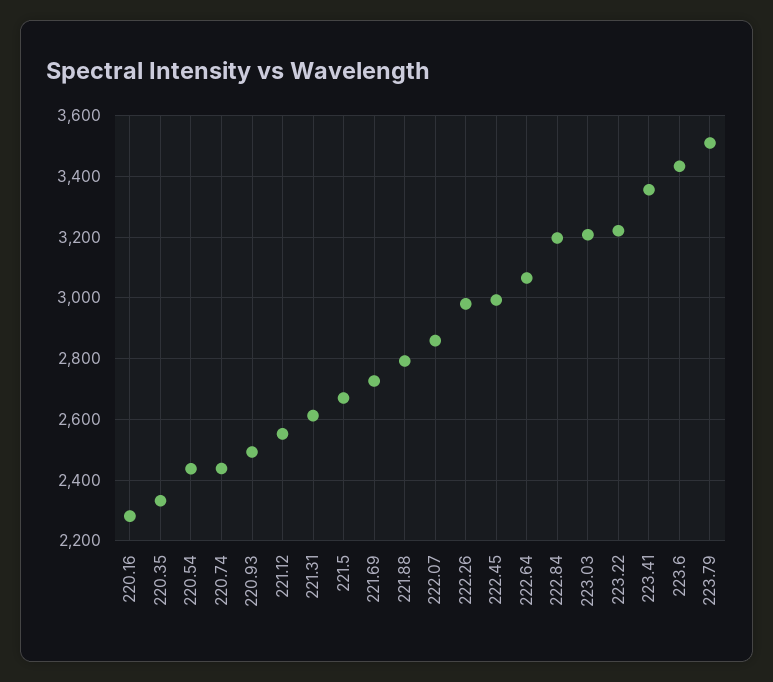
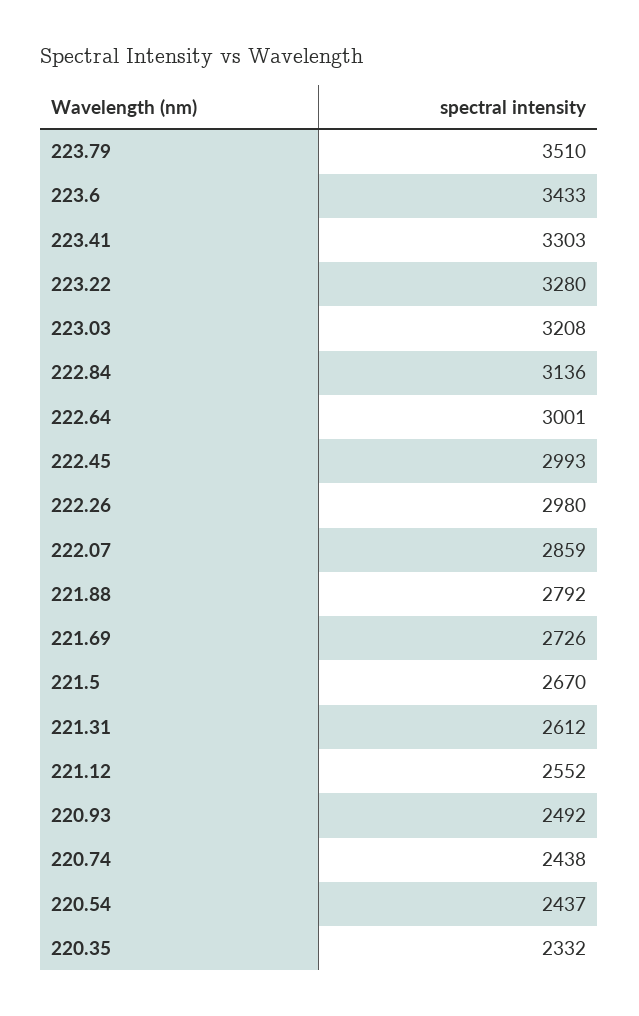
220.16: 2280 -> none
222.64: 3060 -> 3001
222.84: 3200 -> 3136
223.22: 3220 -> 3280
223.41: 3360 -> 3303

